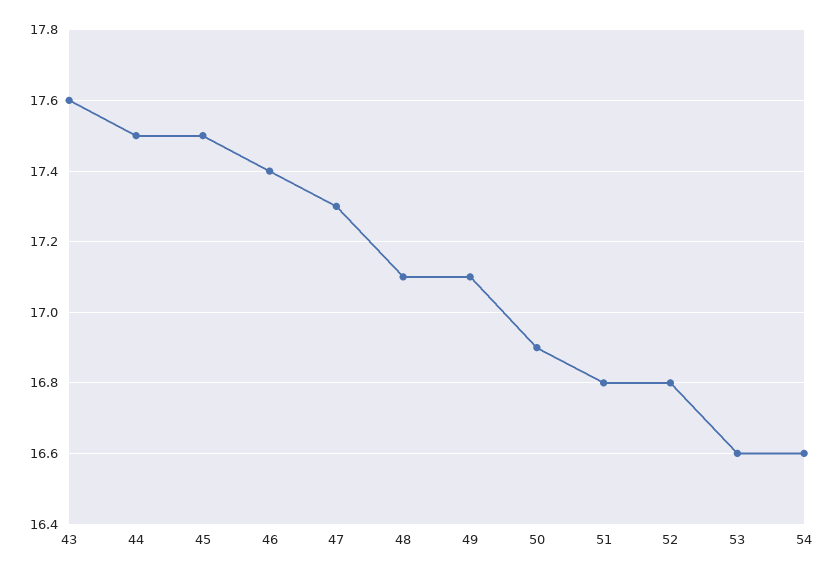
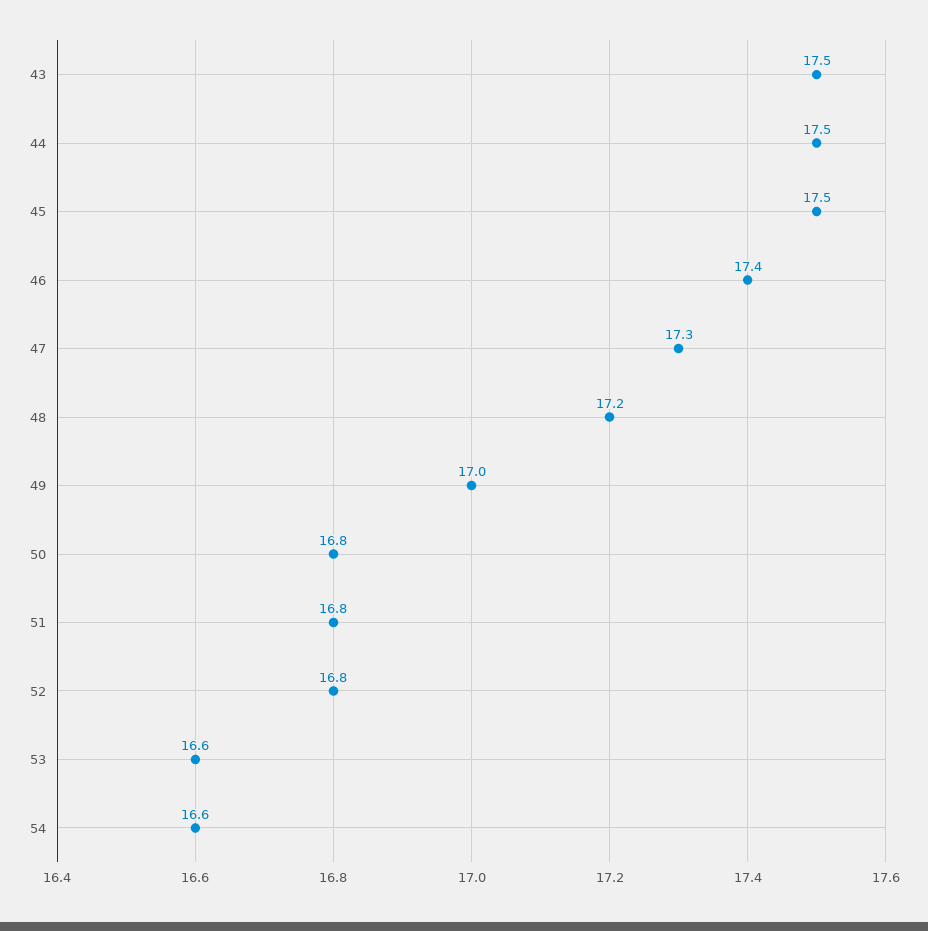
43: 17.6 -> 17.5
48: 17.1 -> 17.2
49: 17.1 -> 17
50: 16.9 -> 16.8

